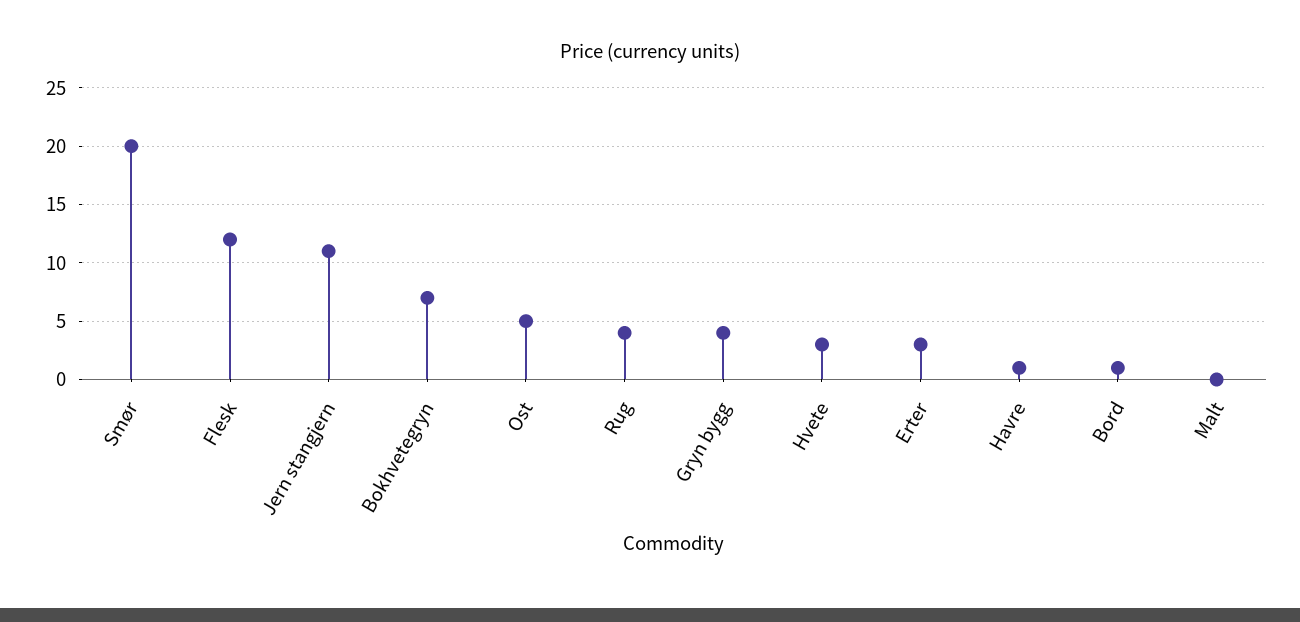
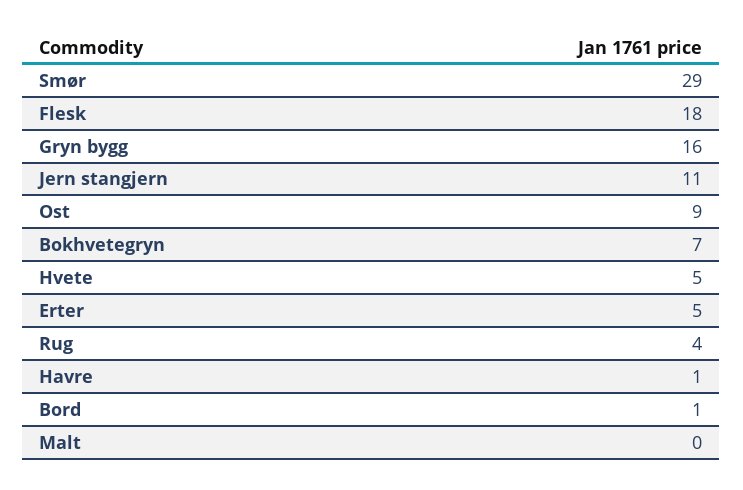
Smør: 20 -> 29
Flesk: 12 -> 18
Ost: 5 -> 9
Gryn bygg: 4 -> 16
Hvete: 3 -> 5
Erter: 3 -> 5

